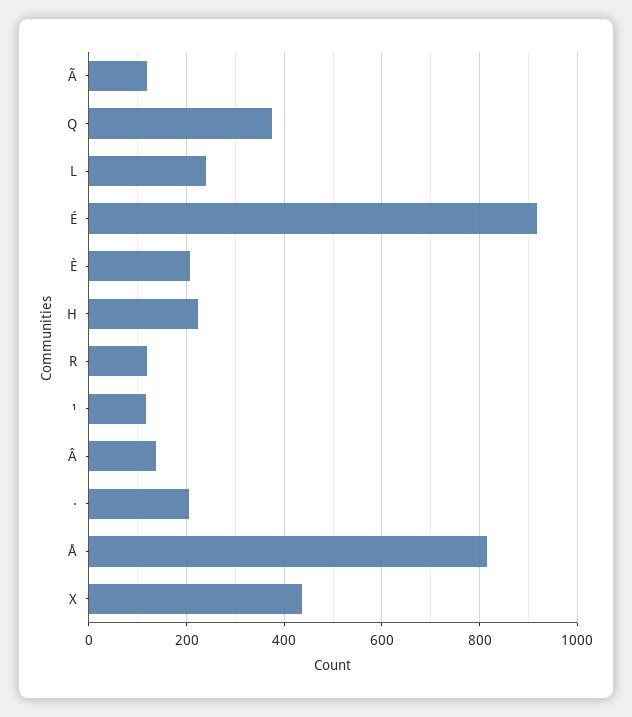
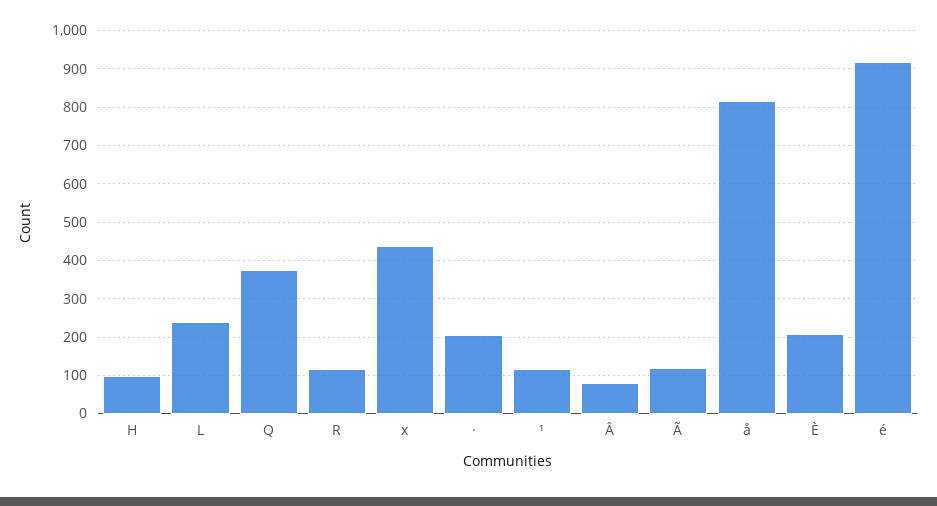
H: 220 -> 100
Â: 140 -> 80

